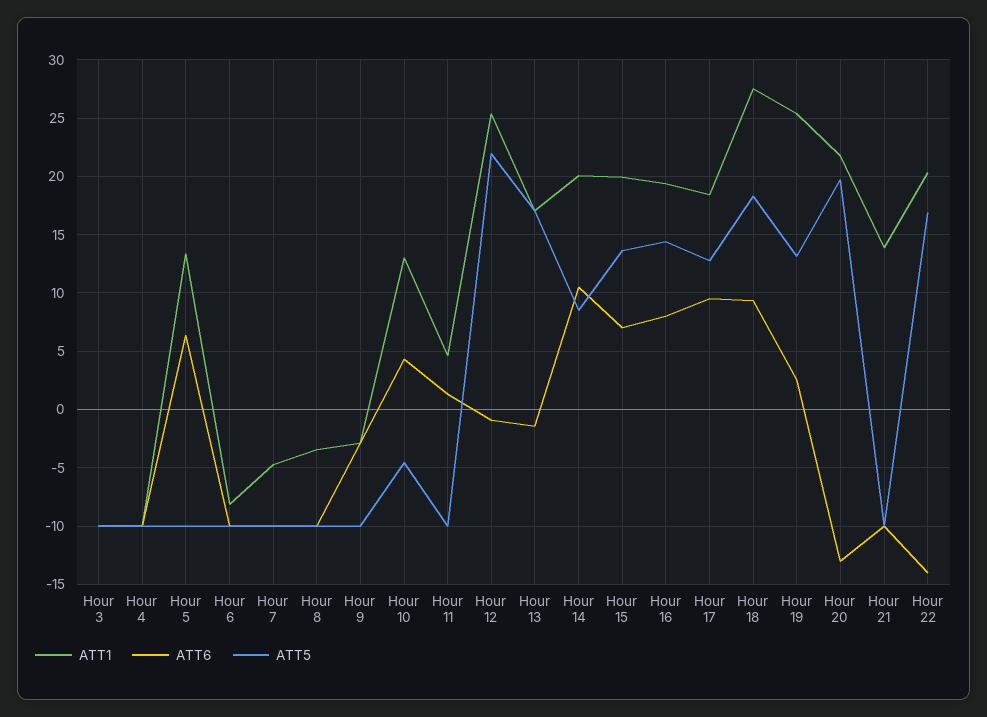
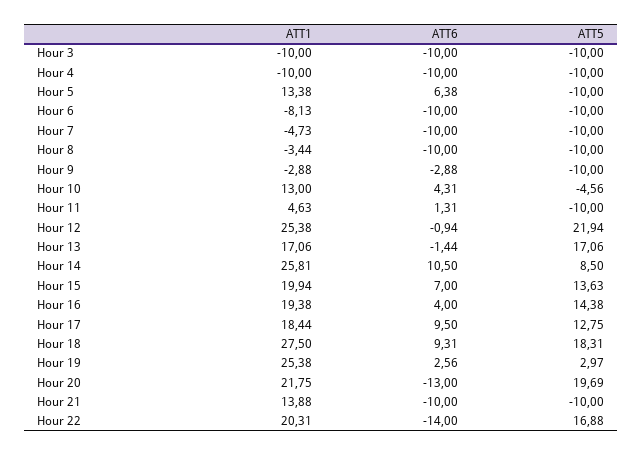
ATT1, Hour 14: 20 -> 25.81
ATT6, Hour 16: 8 -> 4
ATT5, Hour 19: 13 -> 2.97

